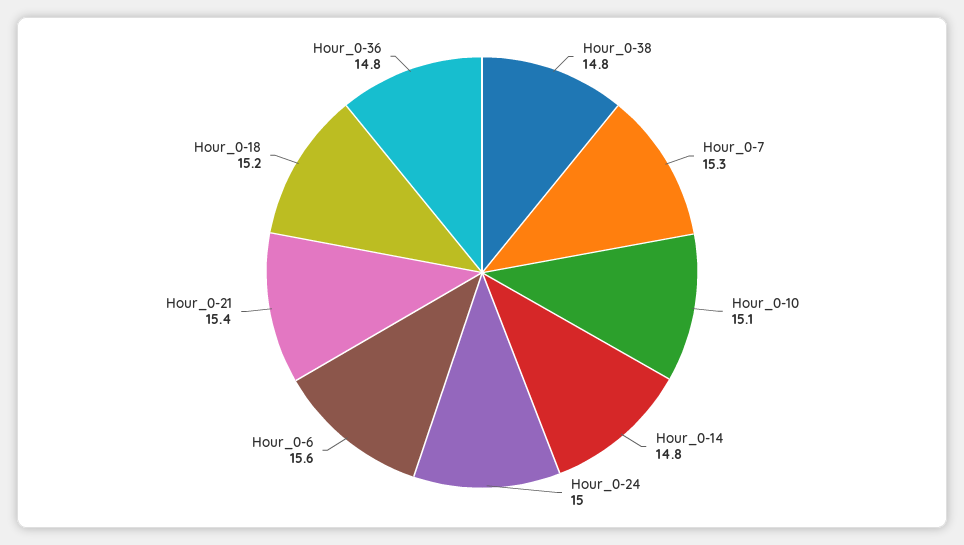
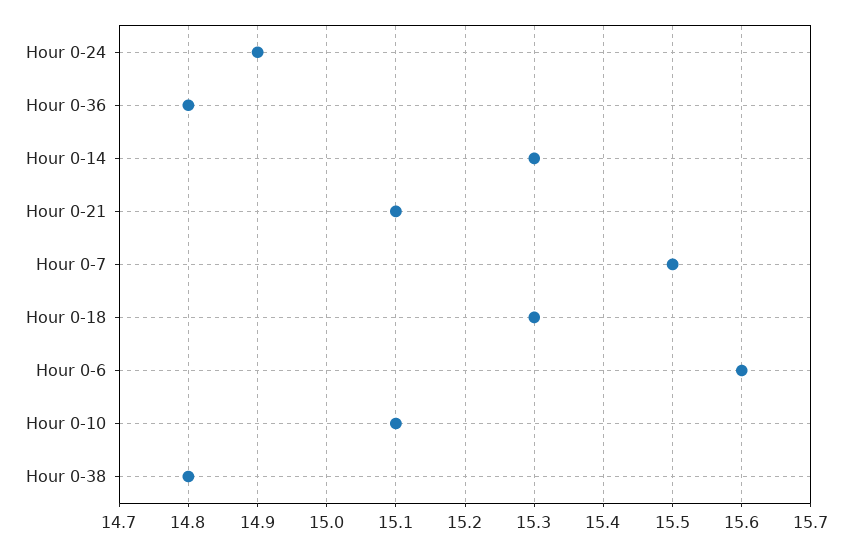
Hour_0-7: 15.3 -> 15.5
Hour_0-14: 14.8 -> 15.3
Hour_0-24: 15 -> 14.9
Hour_0-21: 15.4 -> 15.1
Hour_0-18: 15.2 -> 15.3

